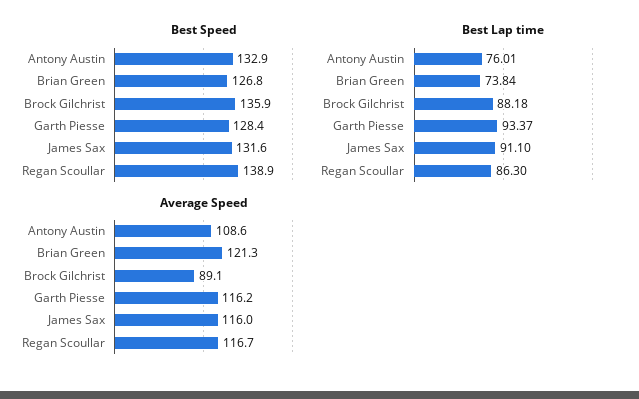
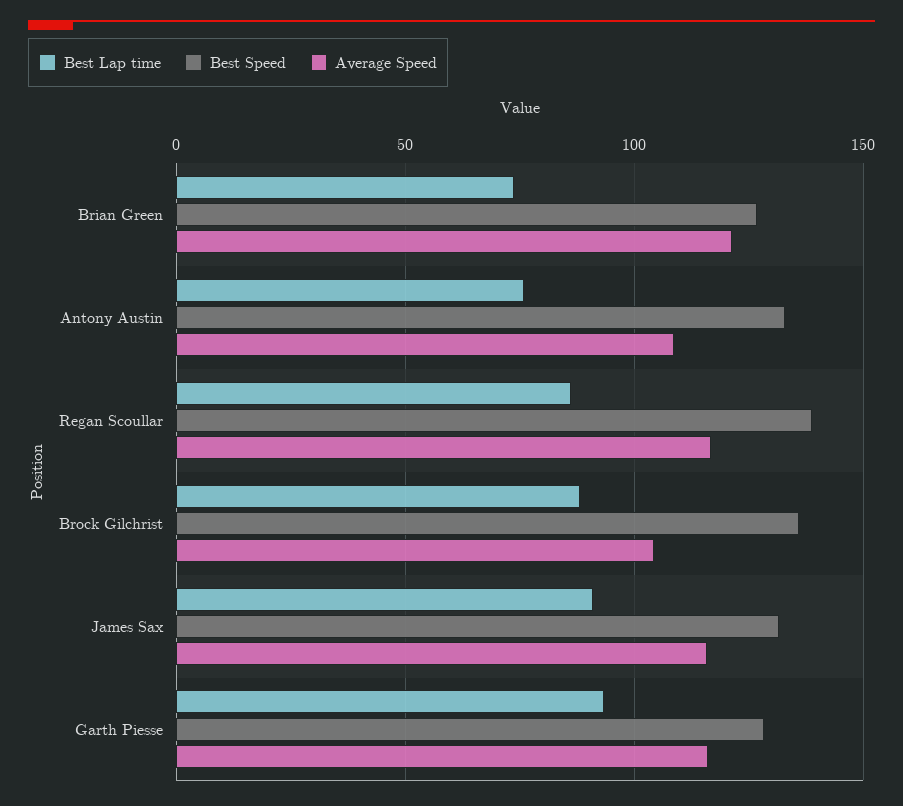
Average Speed, Brock Gilchrist: 89.1 -> 105

